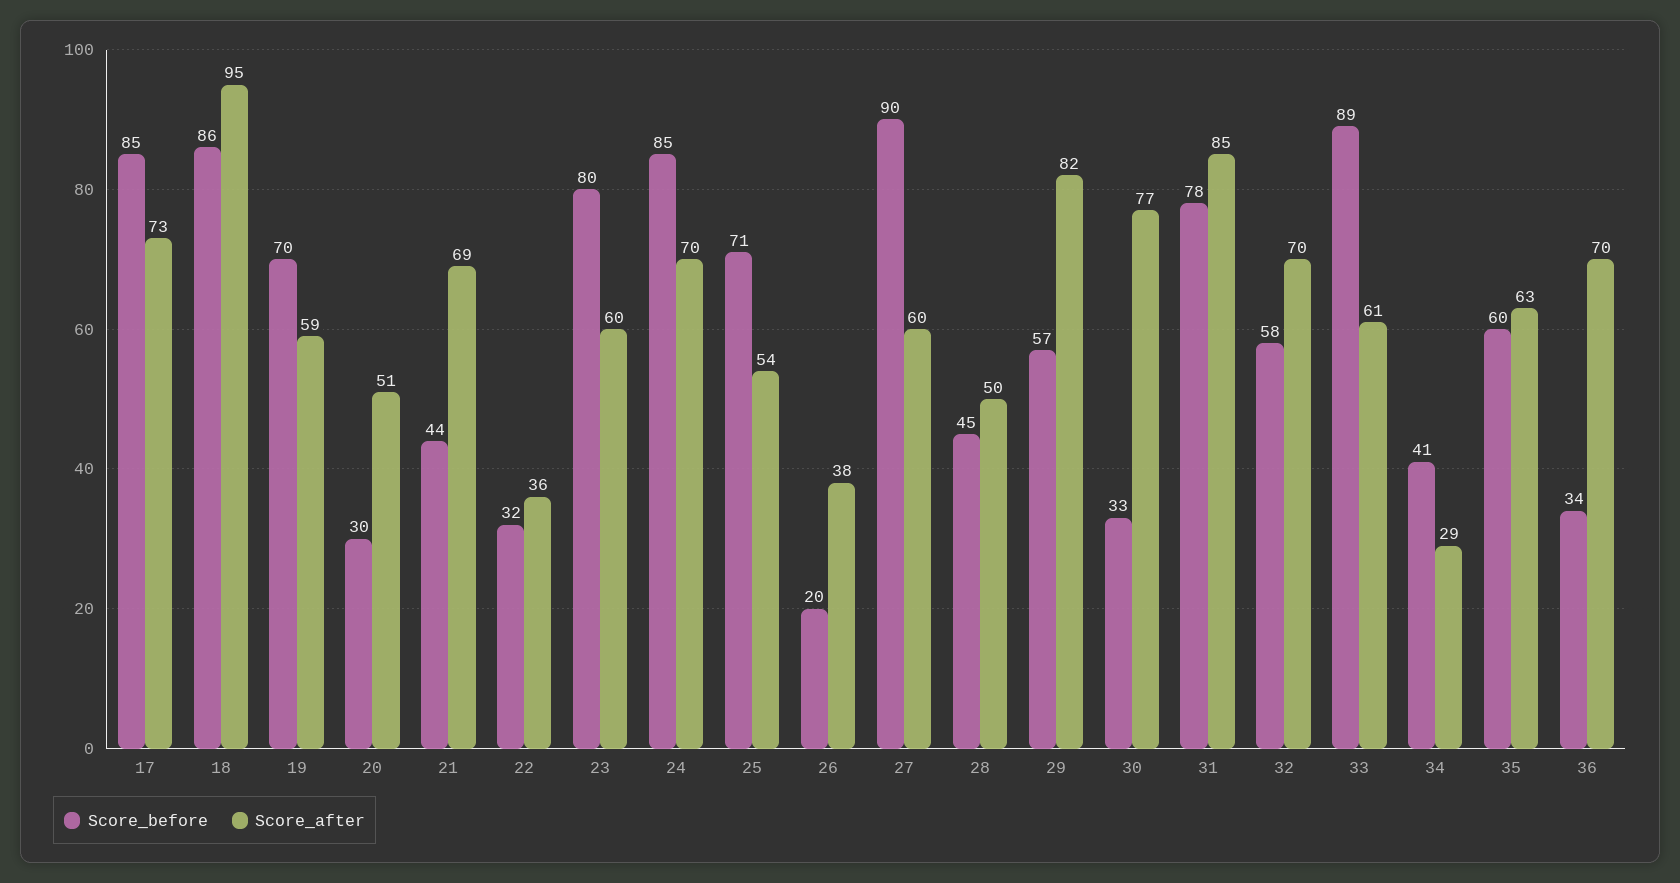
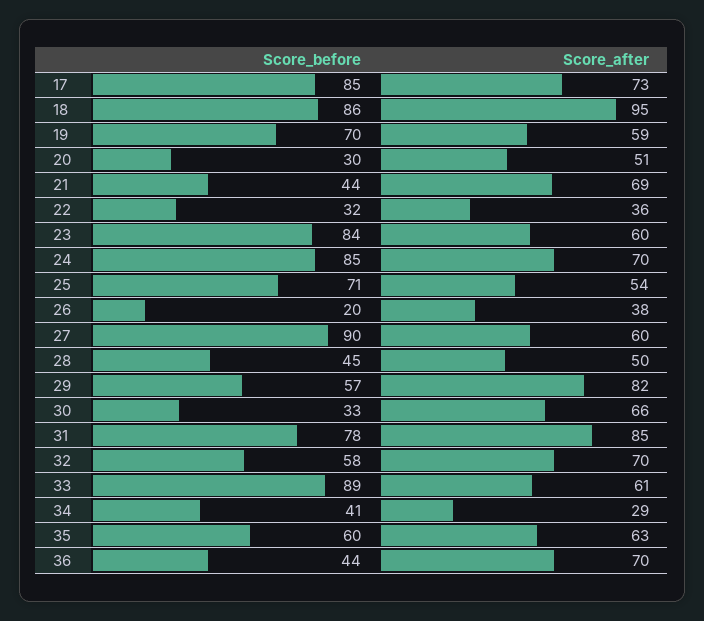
Score_before, 23: 80 -> 84
Score_after, 30: 77 -> 66
Score_before, 36: 34 -> 44

